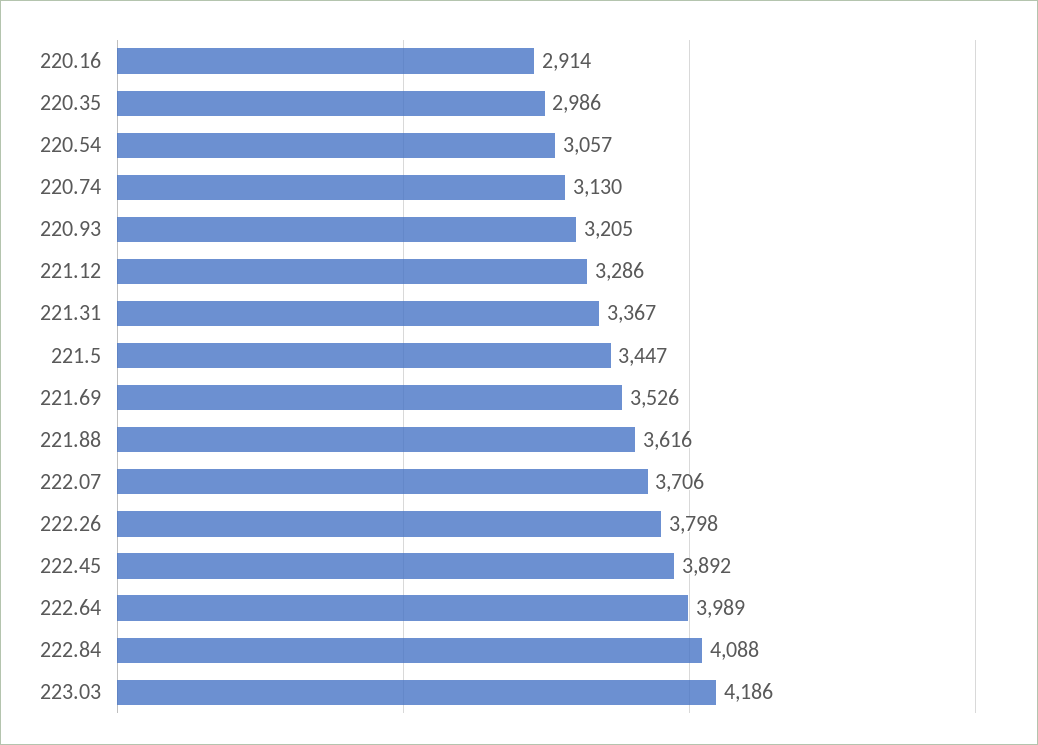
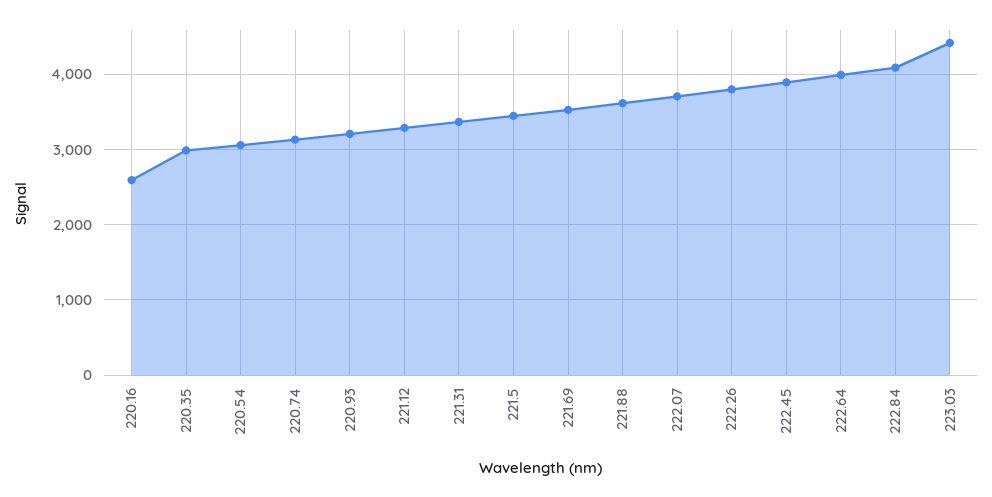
220.16: 2914 -> 2600
223.03: 4186 -> 4400

